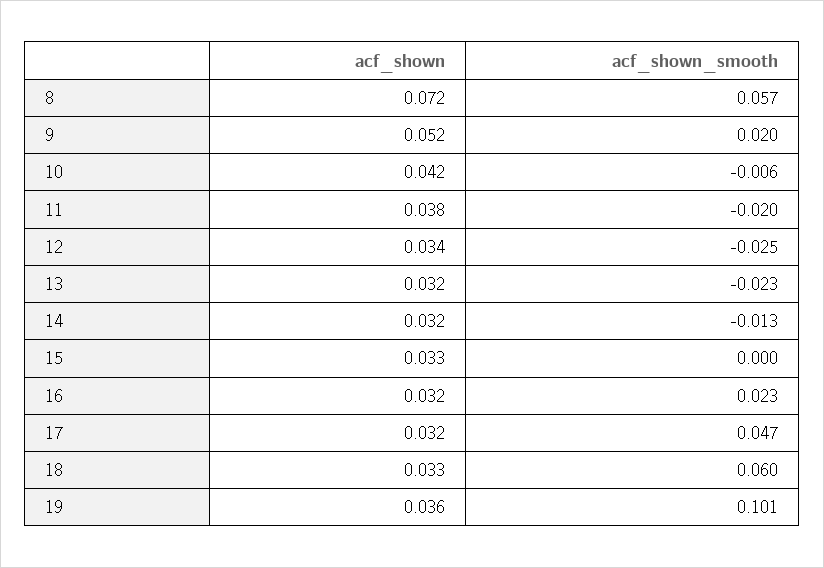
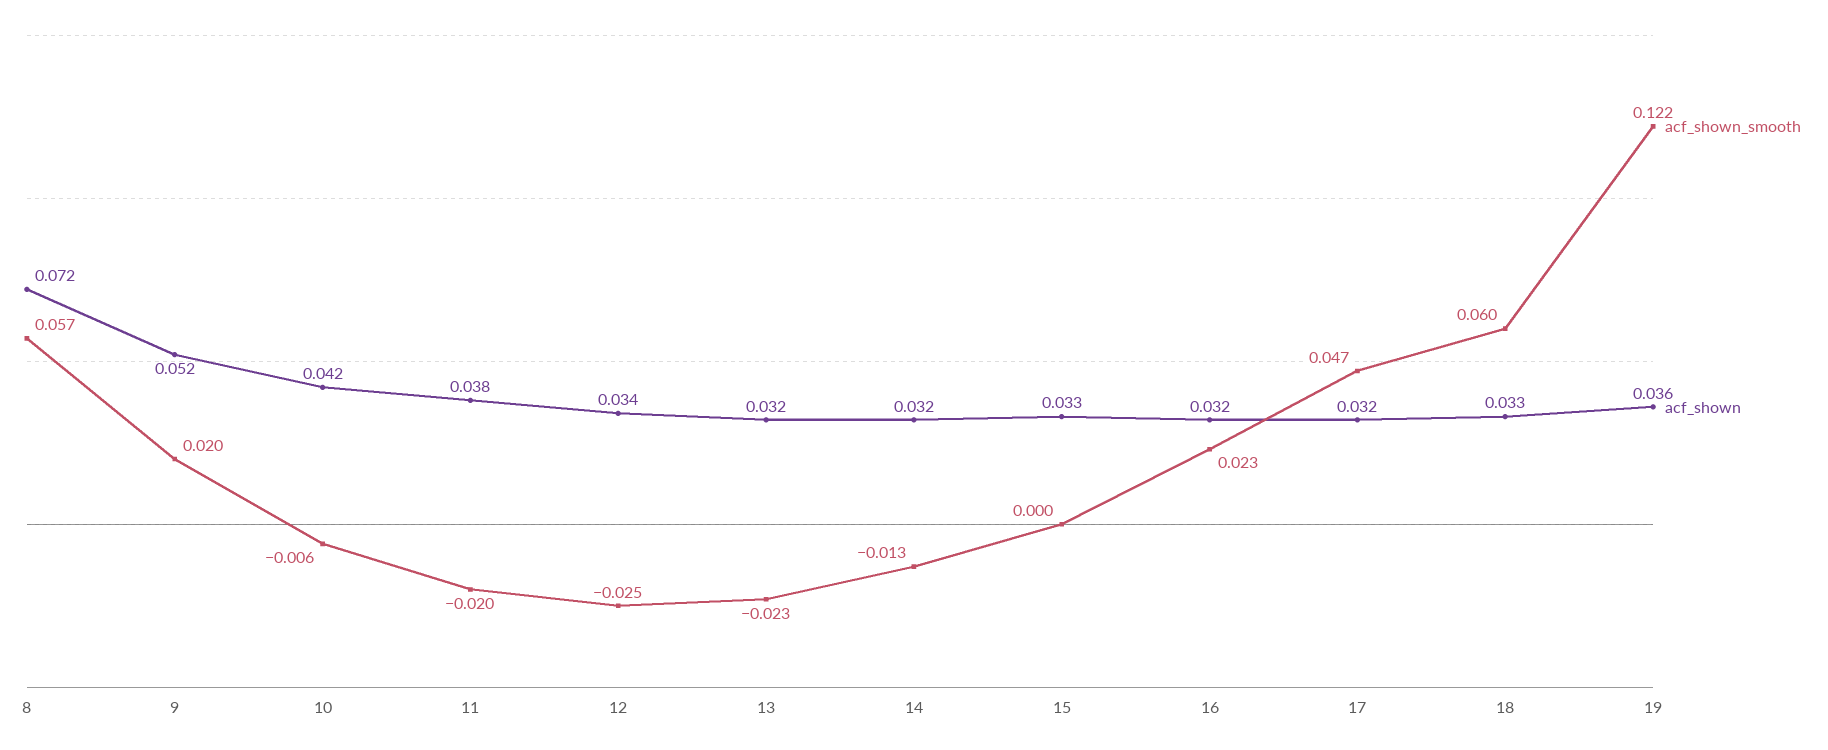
acf_shown_smooth, 19: 0.101 -> 0.122

